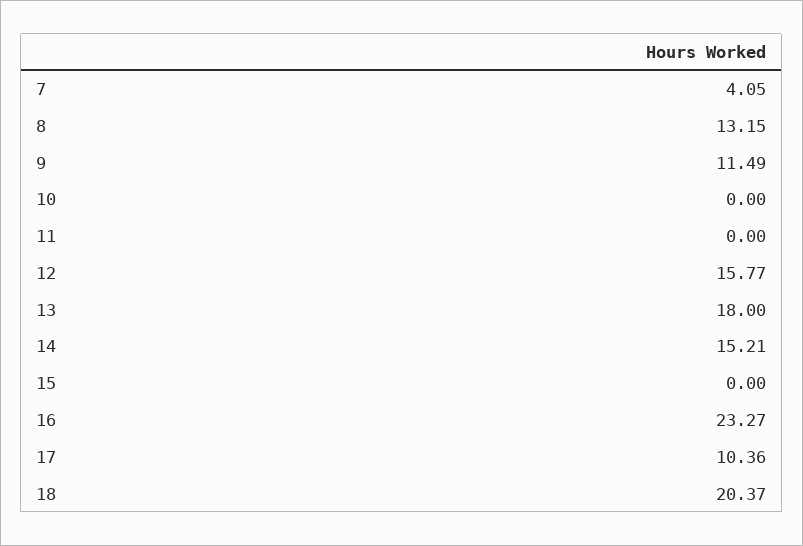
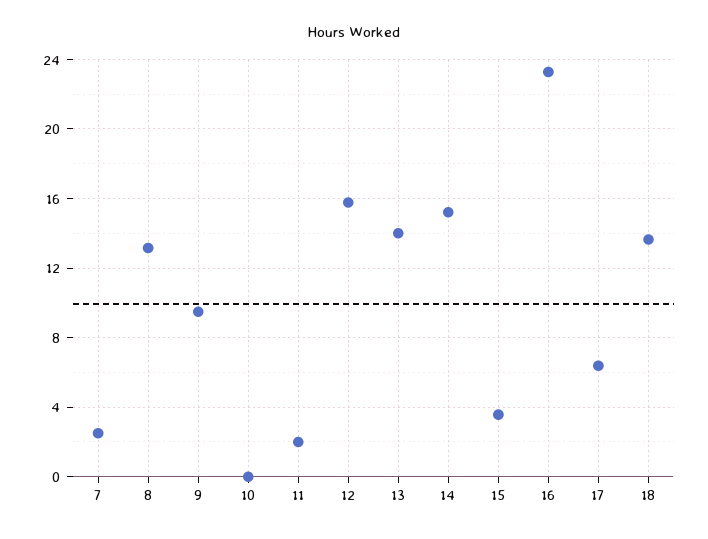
7: 4.05 -> 2.5
9: 11.49 -> 9.5
11: 0 -> 2
13: 18 -> 14
15: 0 -> 3.5
17: 10.36 -> 6.5
18: 20.37 -> 13.5

